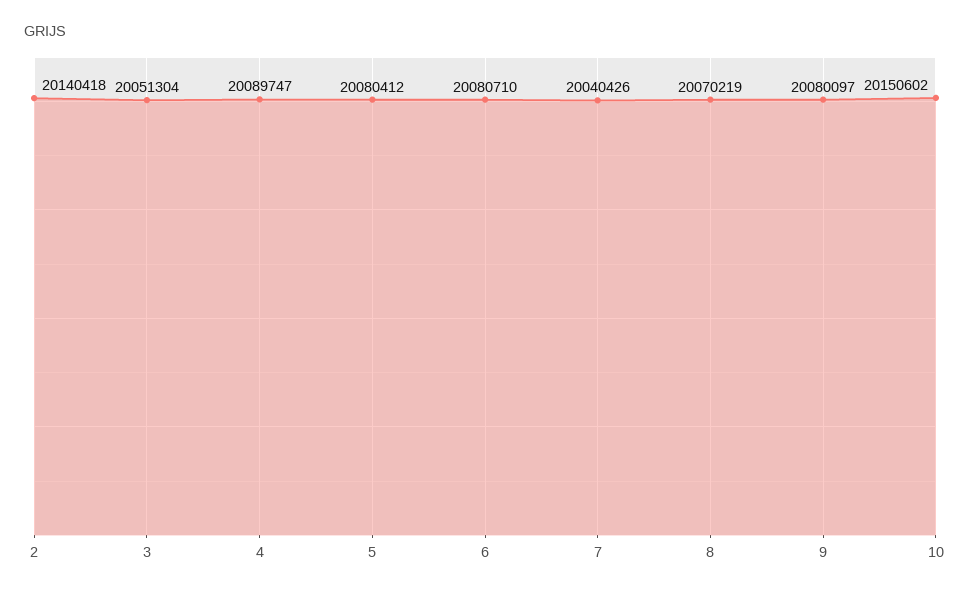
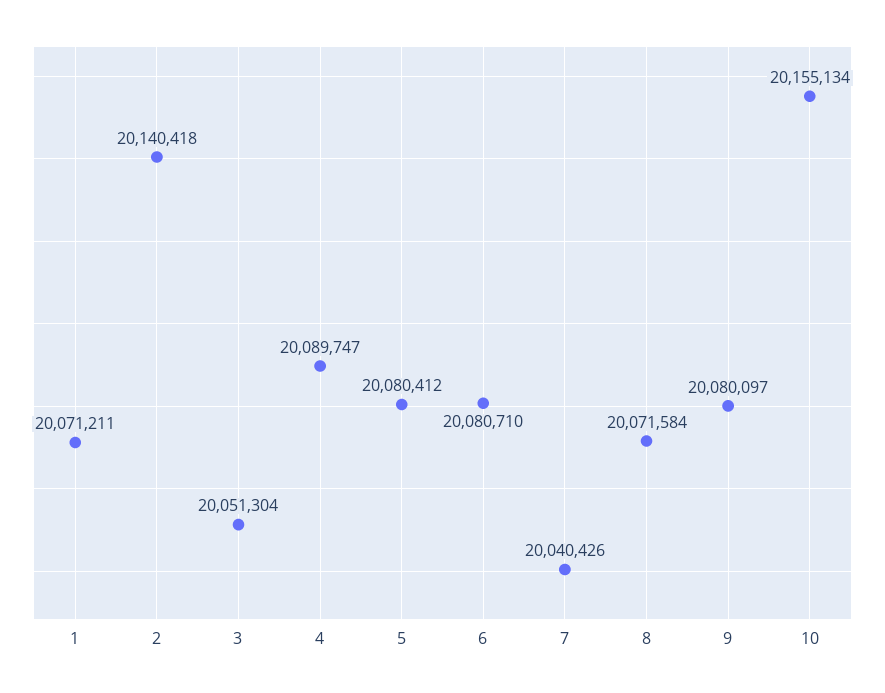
8: 20070219 -> 20071584
10: 20150602 -> 20155134
1: none -> 20071211

